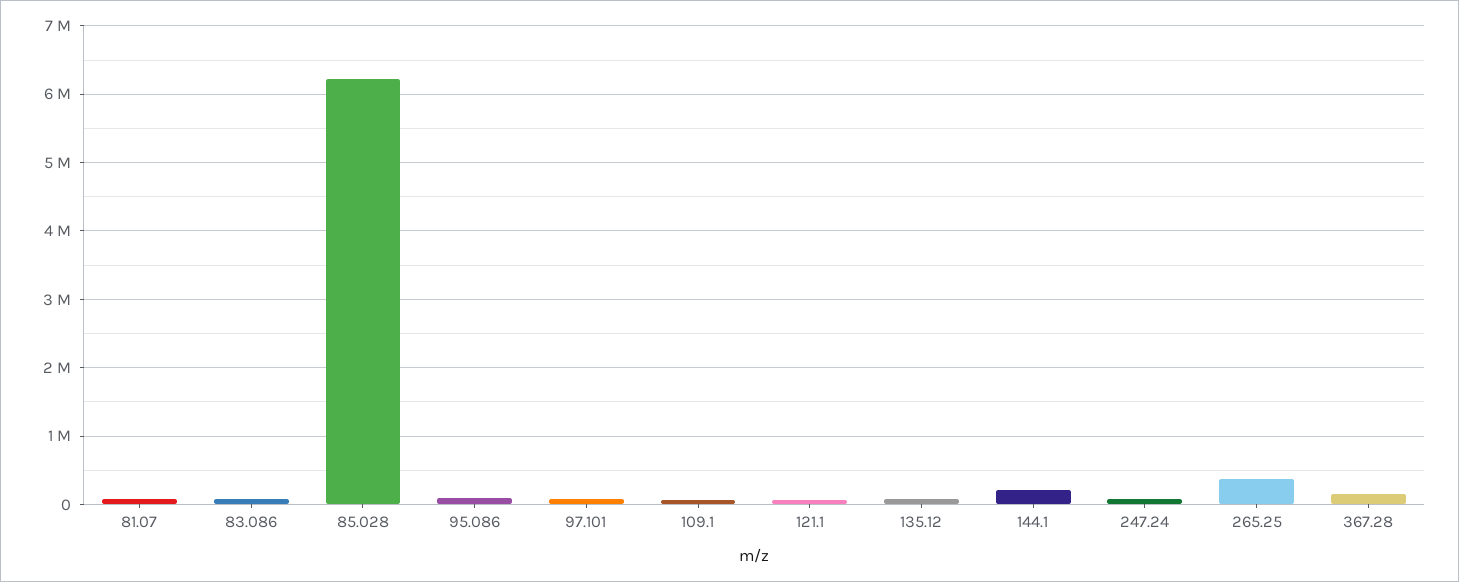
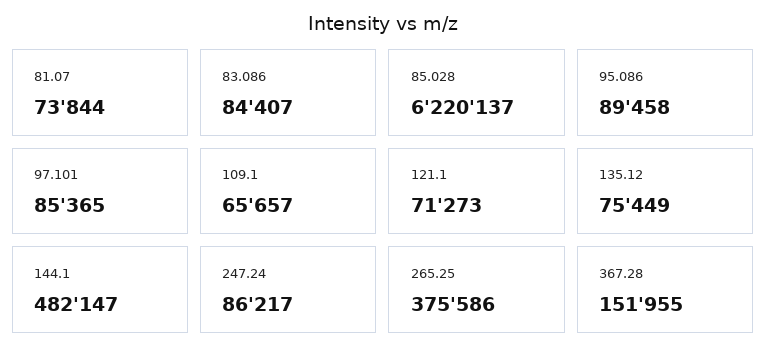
144.1: 200000 -> 482147

